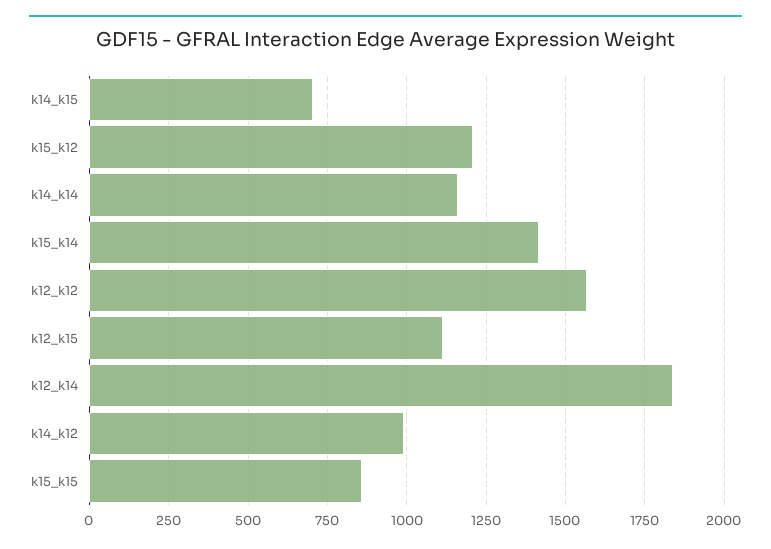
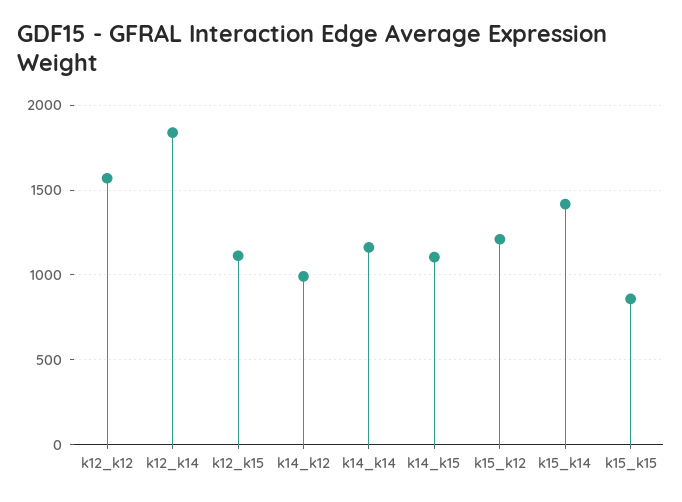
k14_k15: 700 -> 1100

